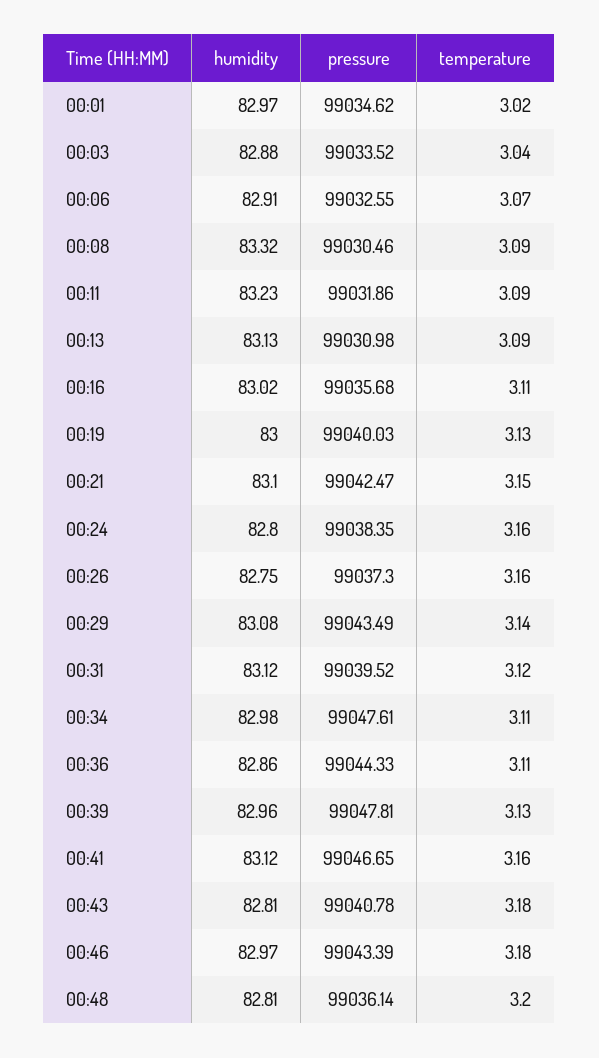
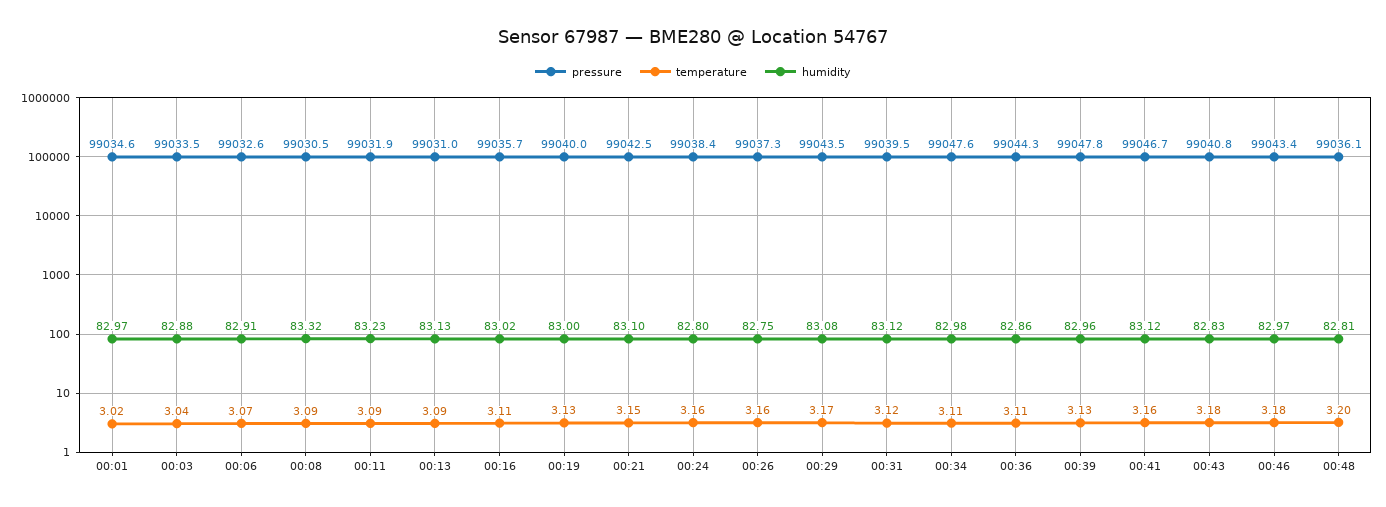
temperature, 00:29: 3.14 -> 3.17
humidity, 00:43: 82.81 -> 82.83

